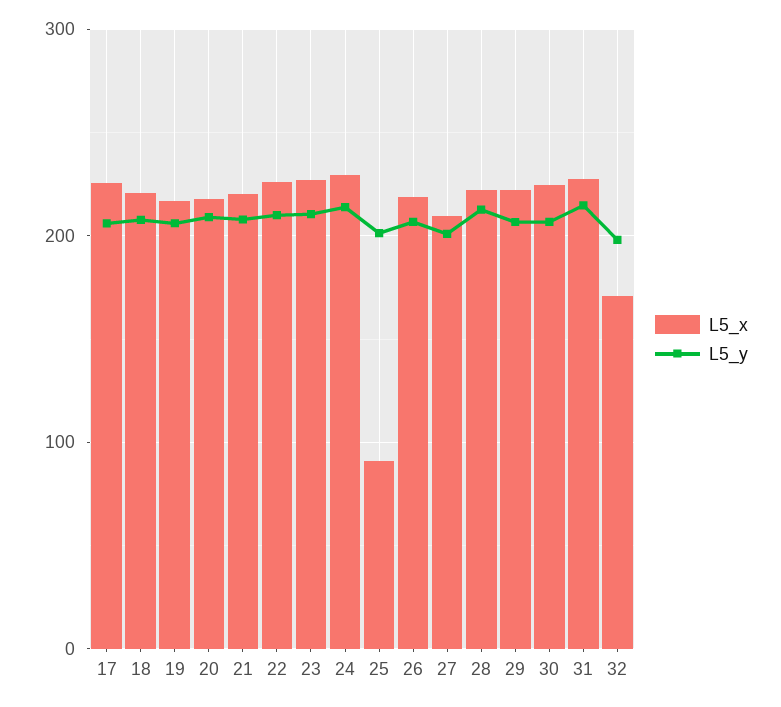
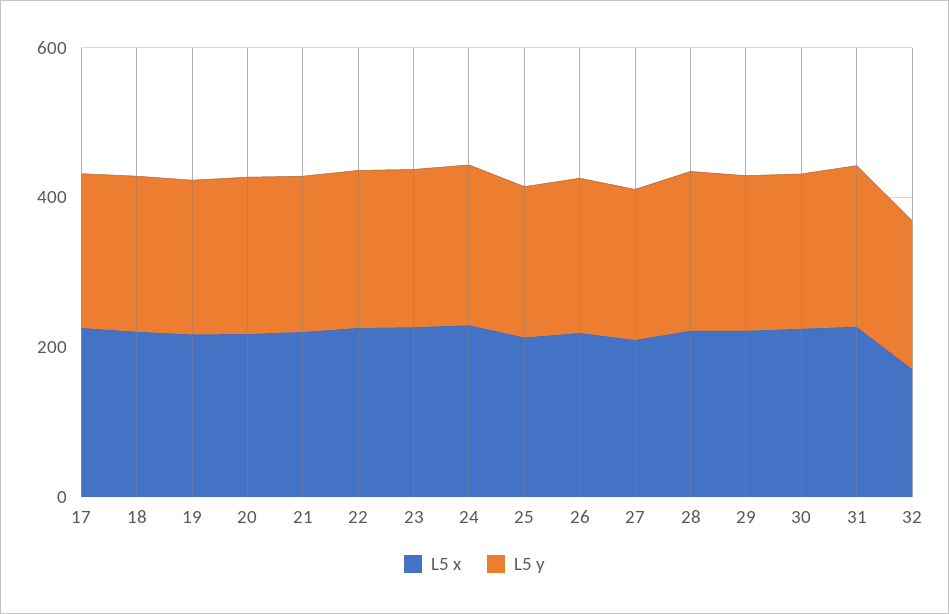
L5_x, 25: 90 -> 200

